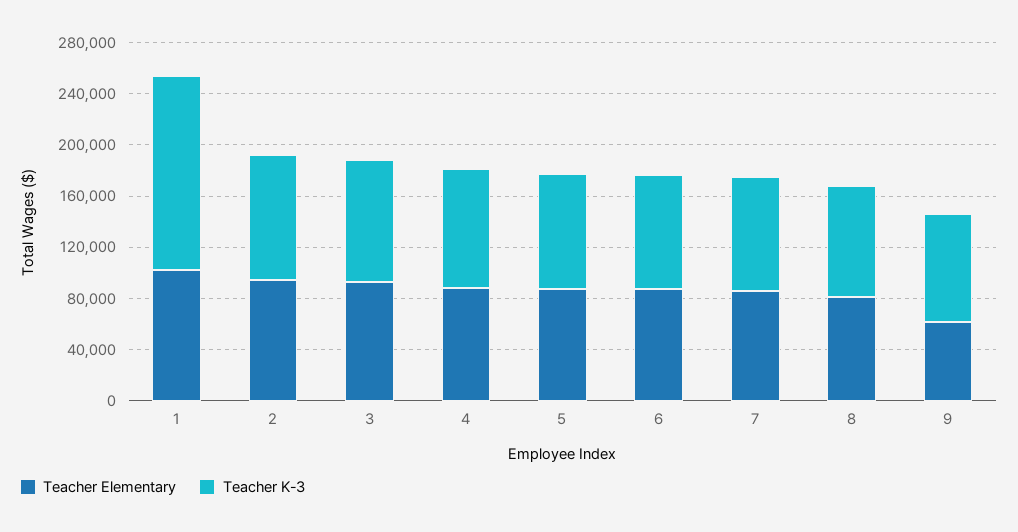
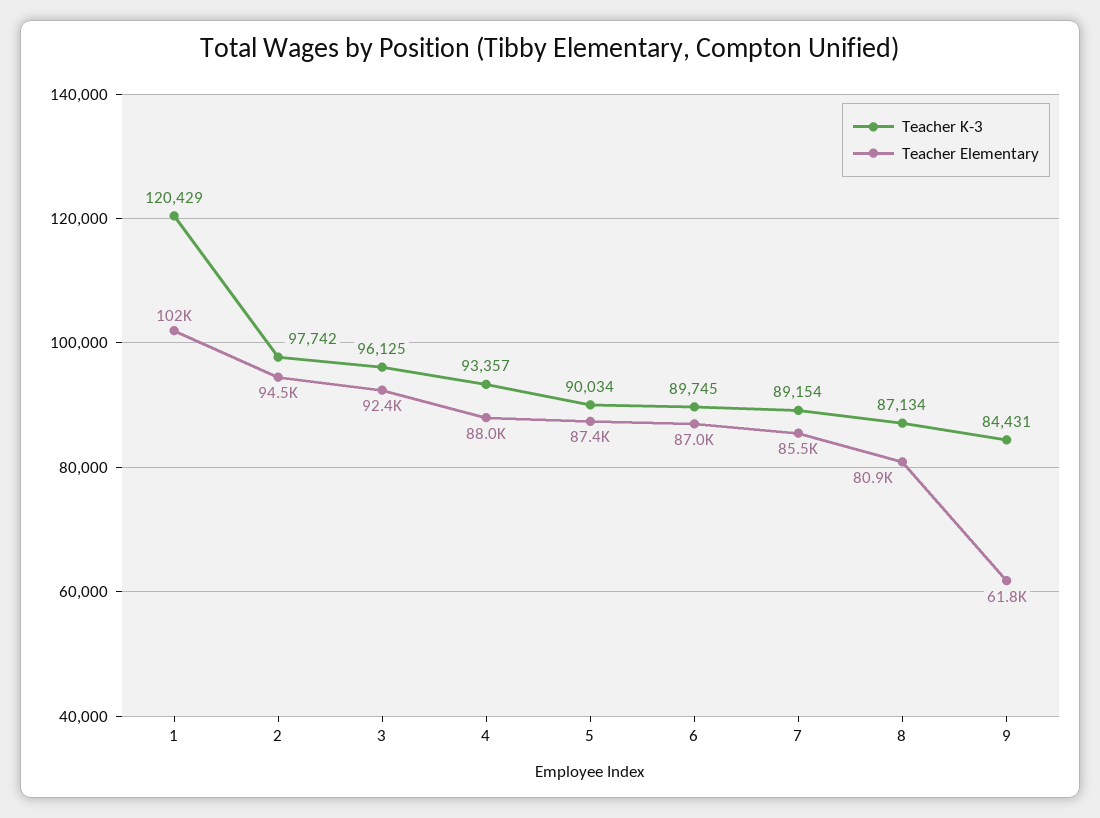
Teacher K-3, 1: 150000 -> 120429

